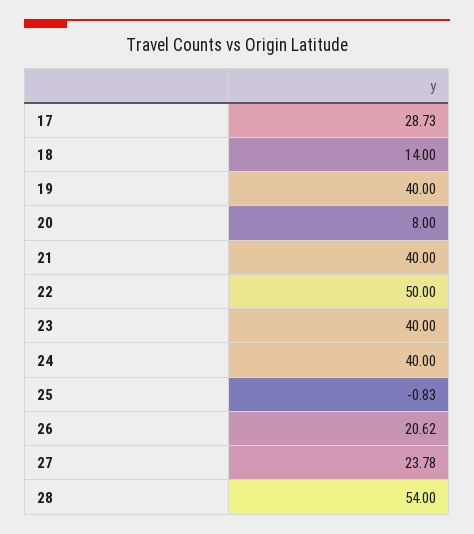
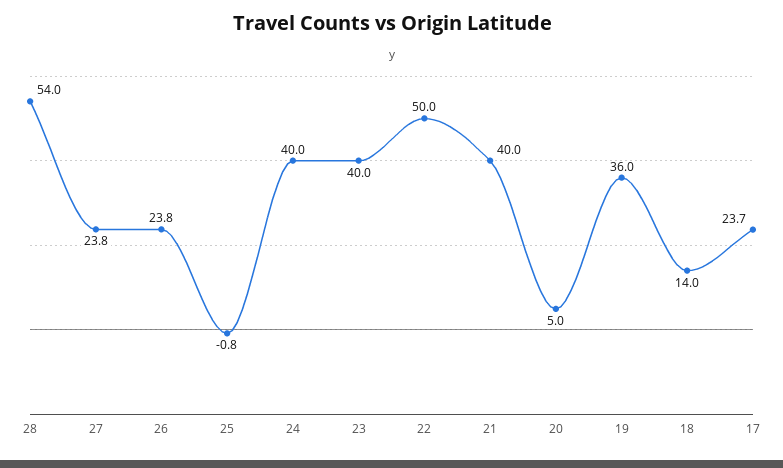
17: 28.73 -> 23.7
19: 40 -> 36
20: 8 -> 5
26: 20.62 -> 23.8

